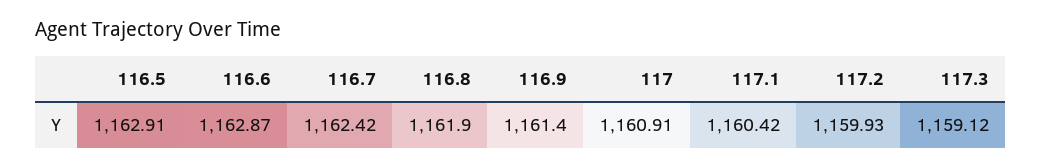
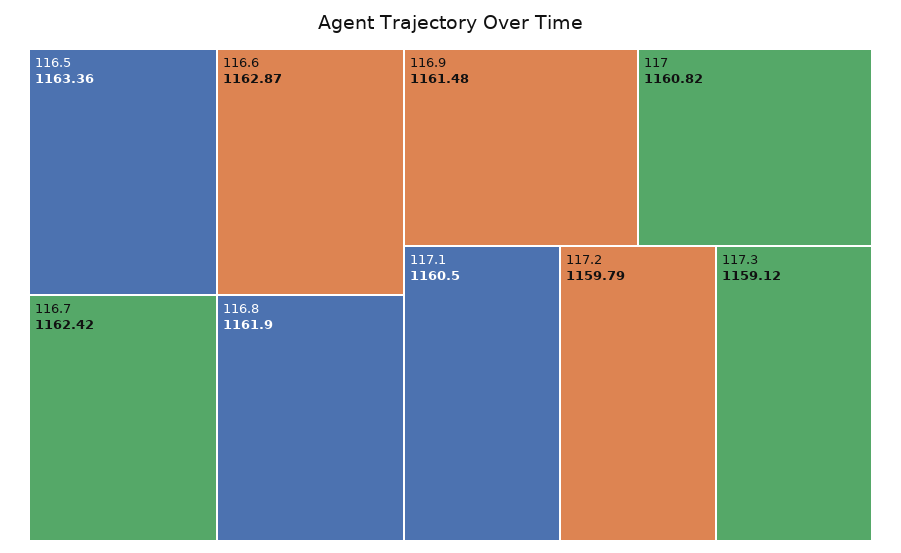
116.5: 1162.91 -> 1163.36
116.9: 1161.4 -> 1161.48
117: 1160.91 -> 1160.82
117.1: 1160.42 -> 1160.5
117.2: 1159.93 -> 1159.79

